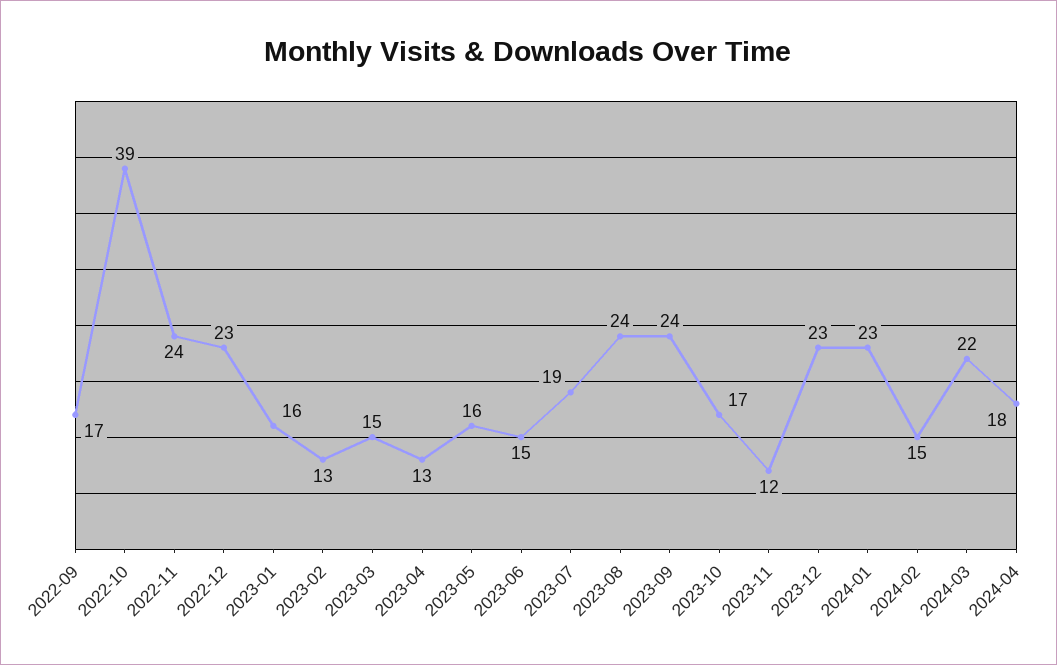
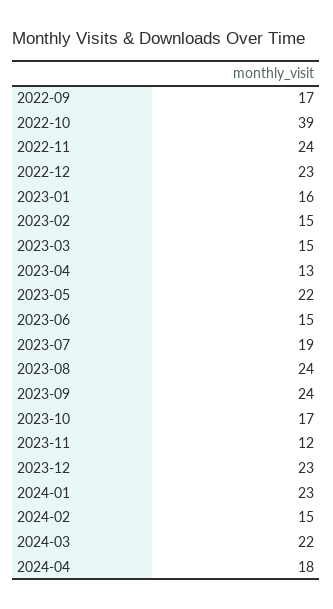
2023-02: 13 -> 15
2023-05: 16 -> 22

